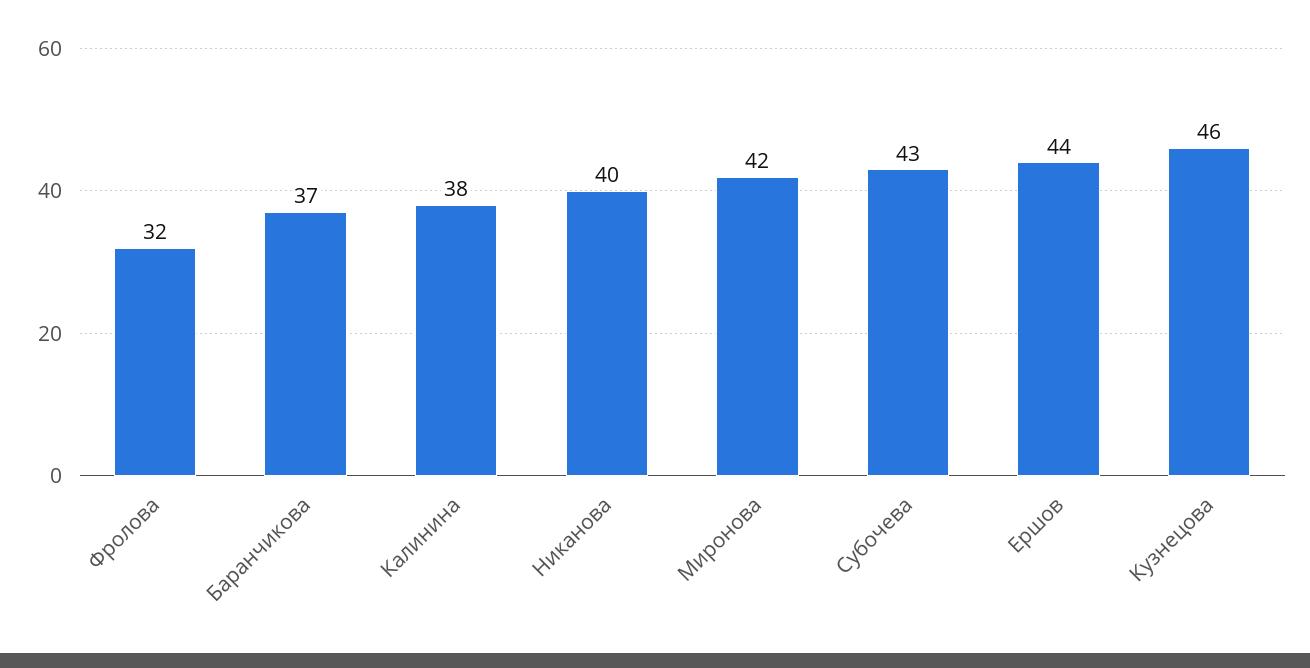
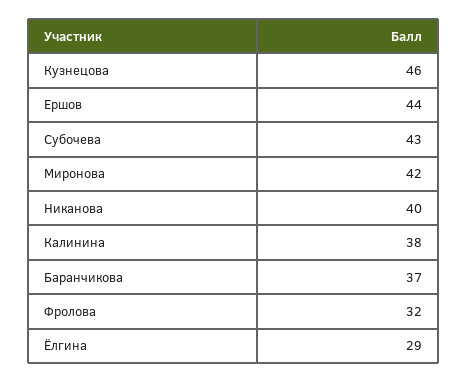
Ёлгина: none -> 29

